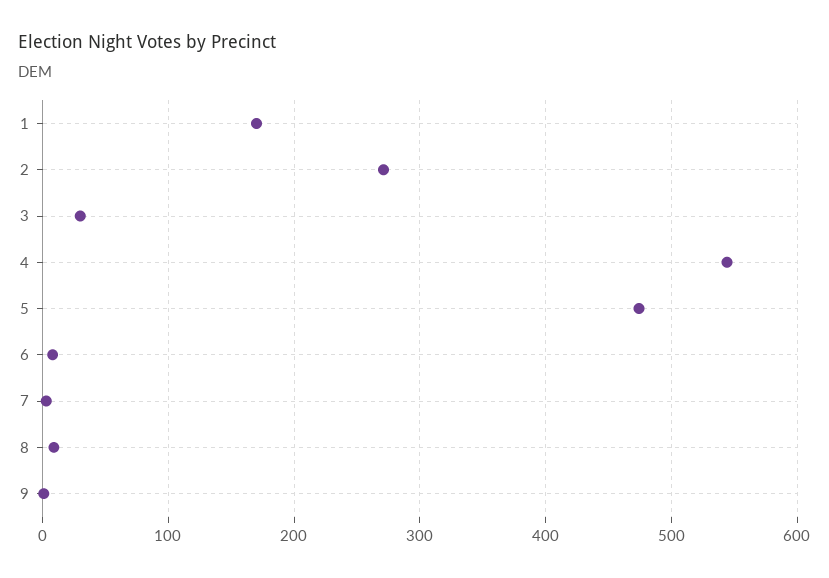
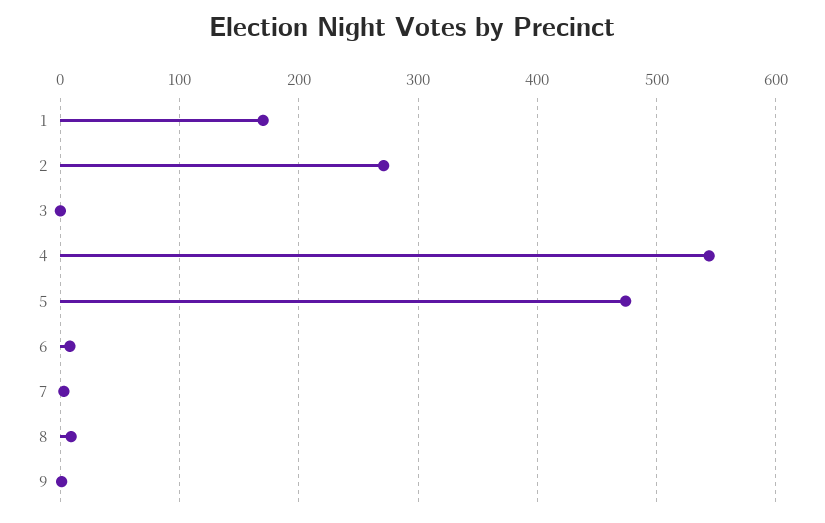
3: 30 -> 0

